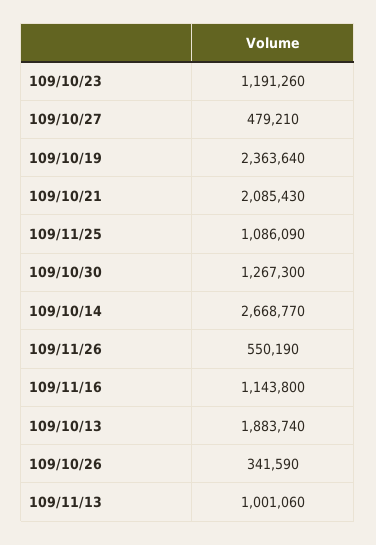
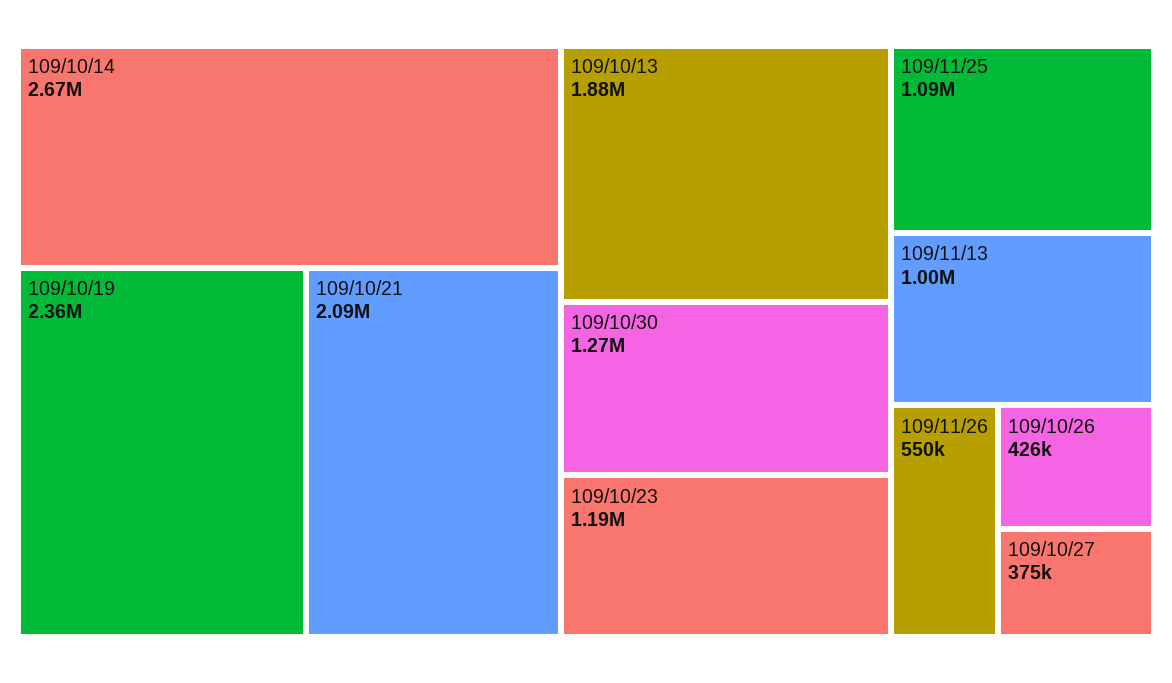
109/10/27: 479210 -> 375000
109/11/16: 1143800 -> none
109/10/26: 341590 -> 426000

